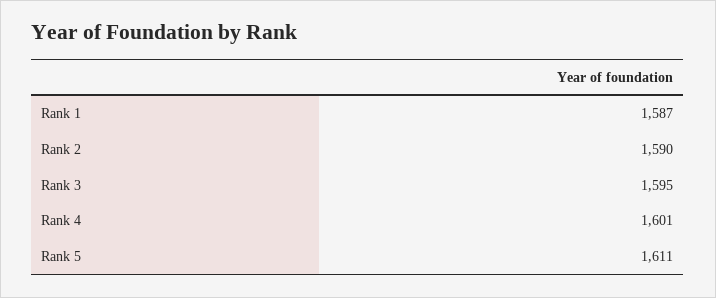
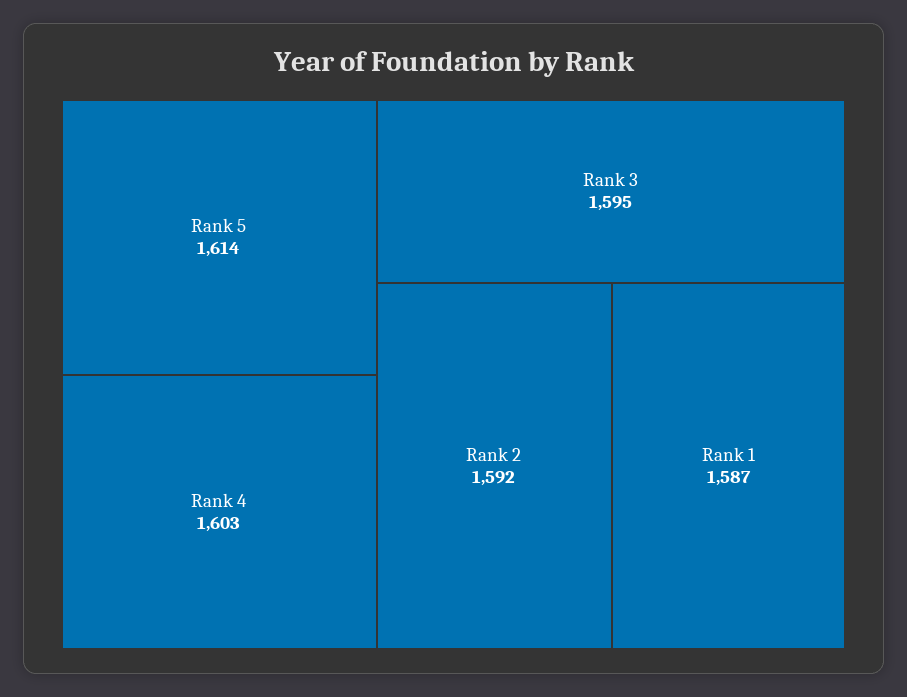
Rank 2: 1590 -> 1592
Rank 4: 1601 -> 1603
Rank 5: 1611 -> 1614

